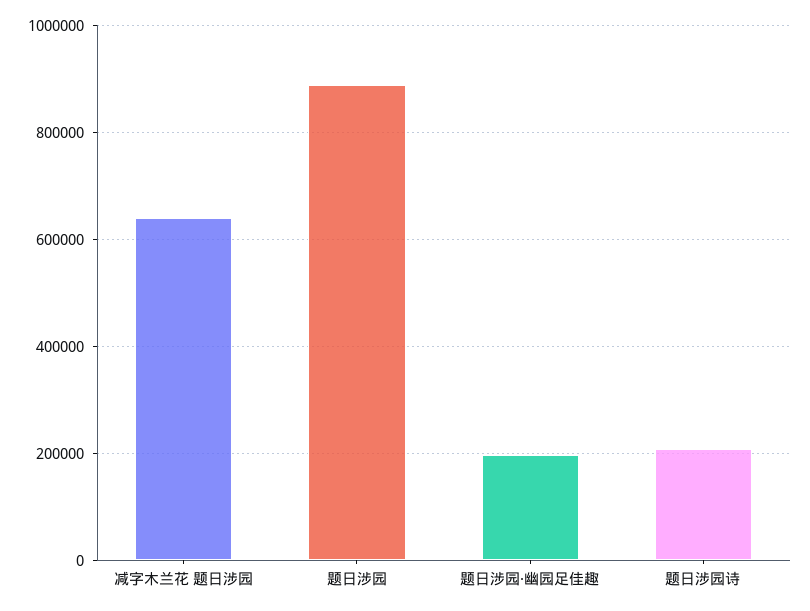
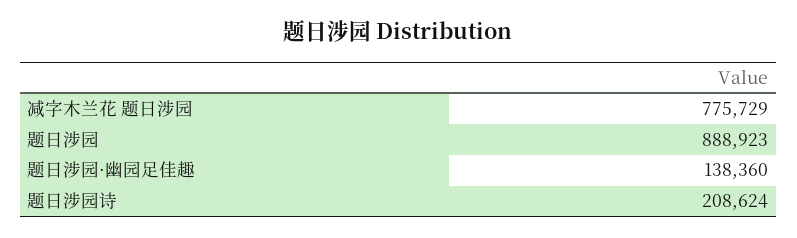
减字木兰花 题日涉园: 640000 -> 775729
题日涉园·幽园足佳趣: 200000 -> 138360

